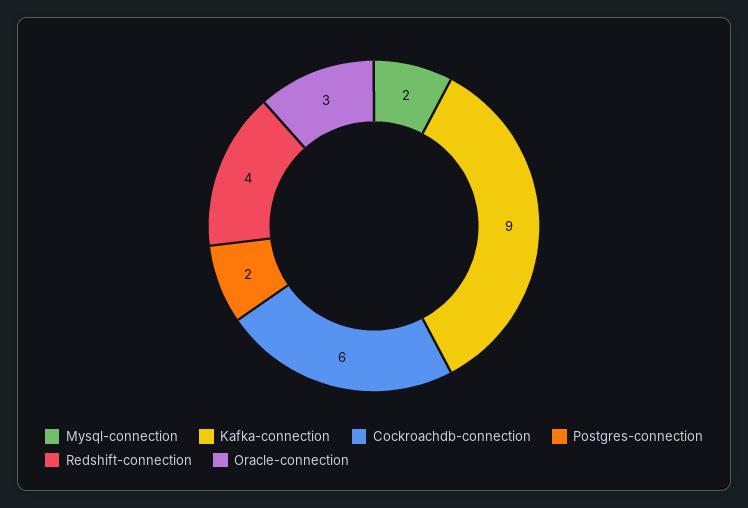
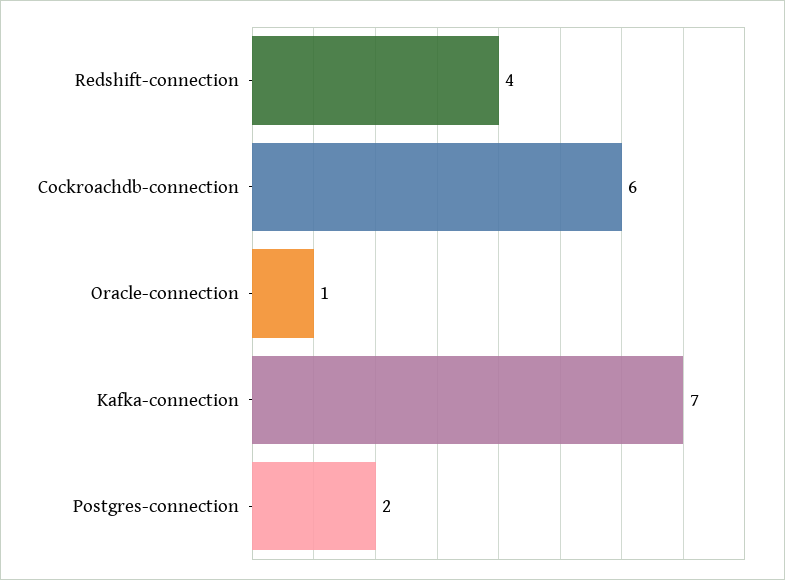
Mysql-connection: 2 -> none
Kafka-connection: 9 -> 7
Oracle-connection: 3 -> 1

